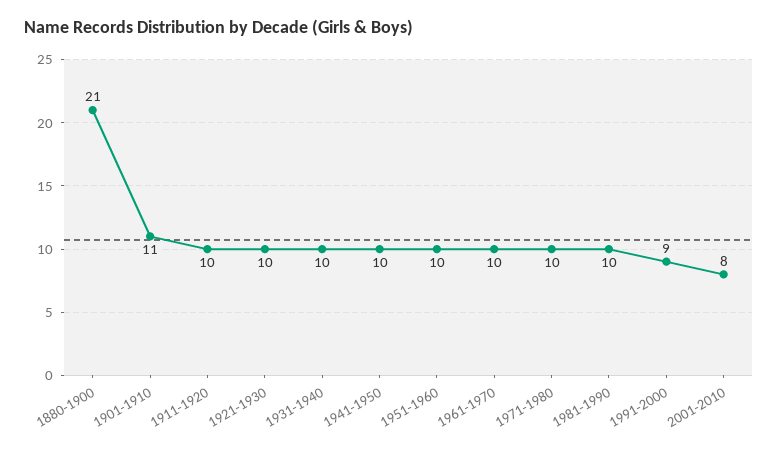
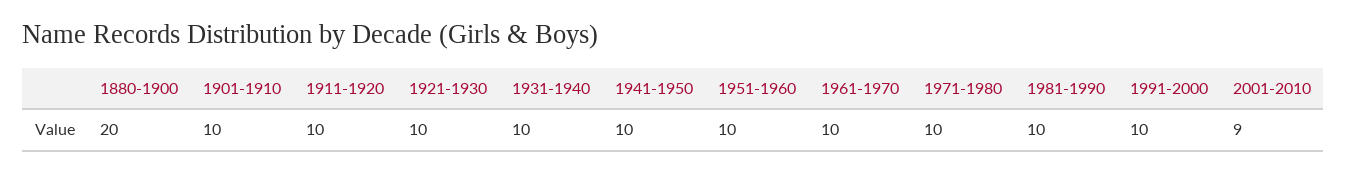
1880-1900: 21 -> 20
1901-1910: 11 -> 10
1991-2000: 9 -> 10
2001-2010: 8 -> 9

